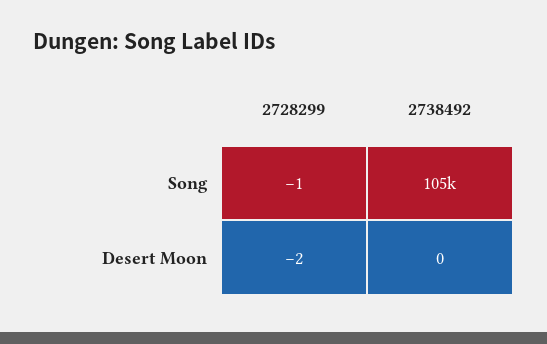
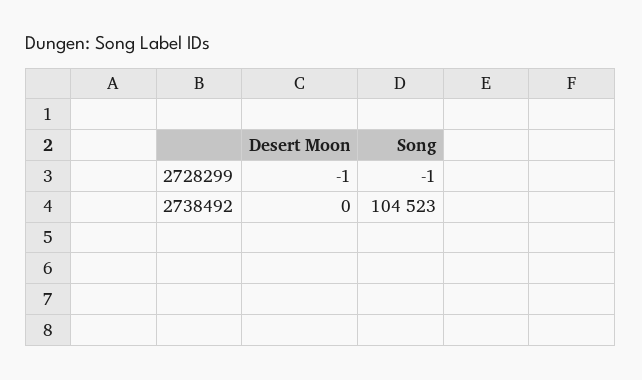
2728299, Desert Moon: -2 -> -1

